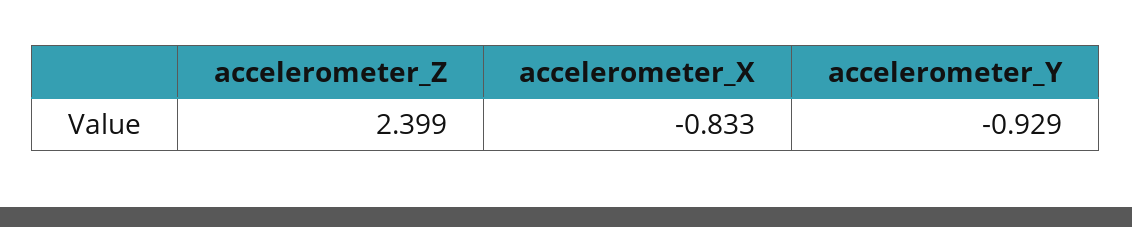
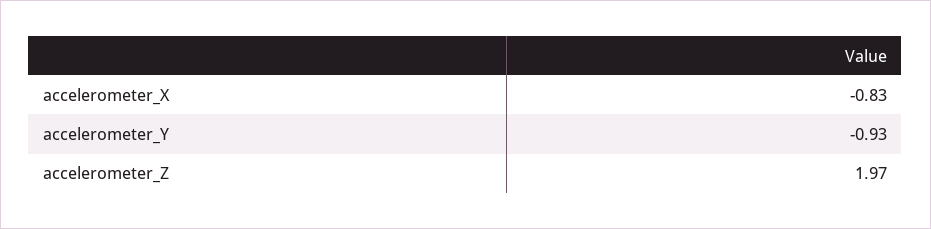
accelerometer_Z: 2.399 -> 1.97

